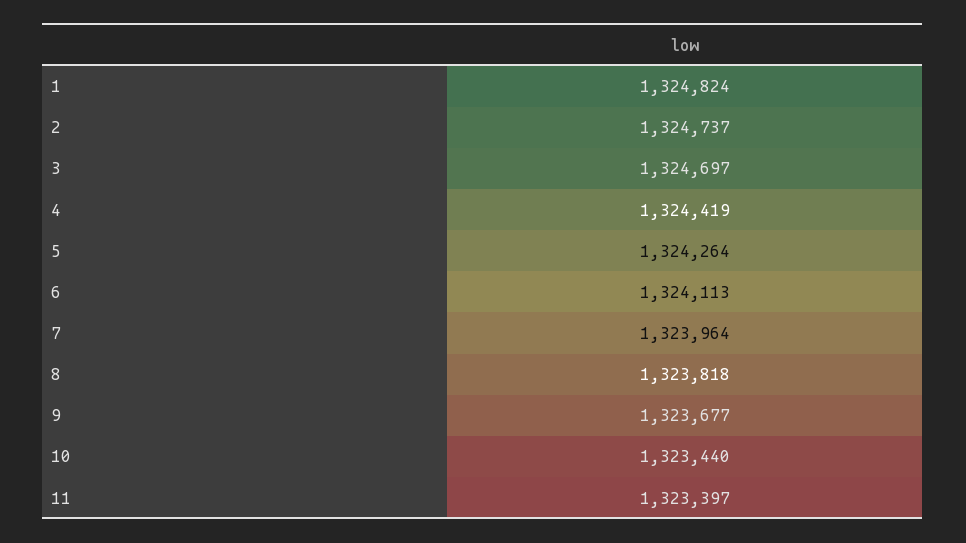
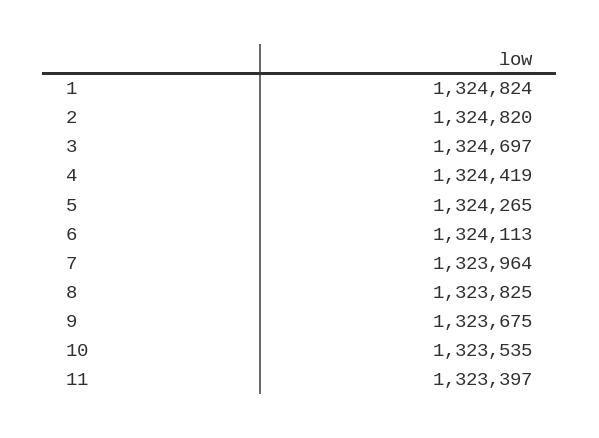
2: 1324737 -> 1324820
5: 1324264 -> 1324265
8: 1323818 -> 1323825
9: 1323677 -> 1323675
10: 1323440 -> 1323535

